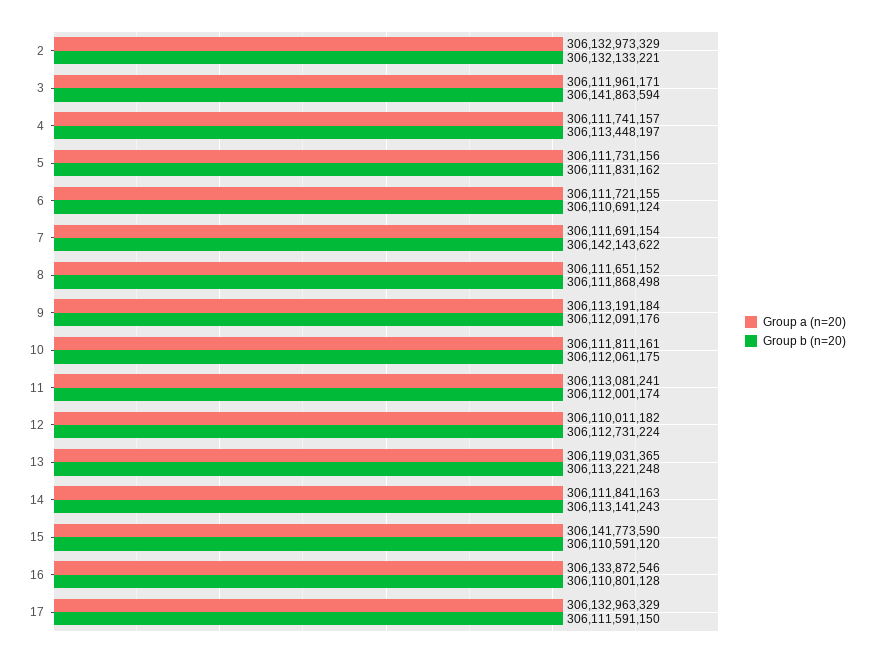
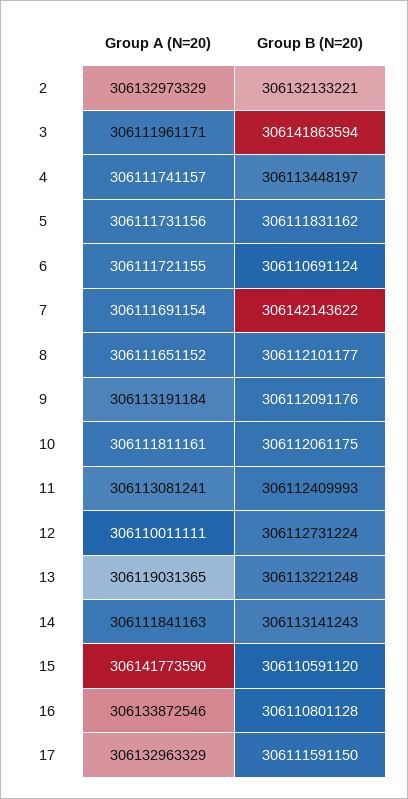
Group b (n=20), 8: 306111868498 -> 306112101177
Group b (n=20), 11: 306112001174 -> 306112409993
Group a (n=20), 12: 306110011182 -> 306110011111

